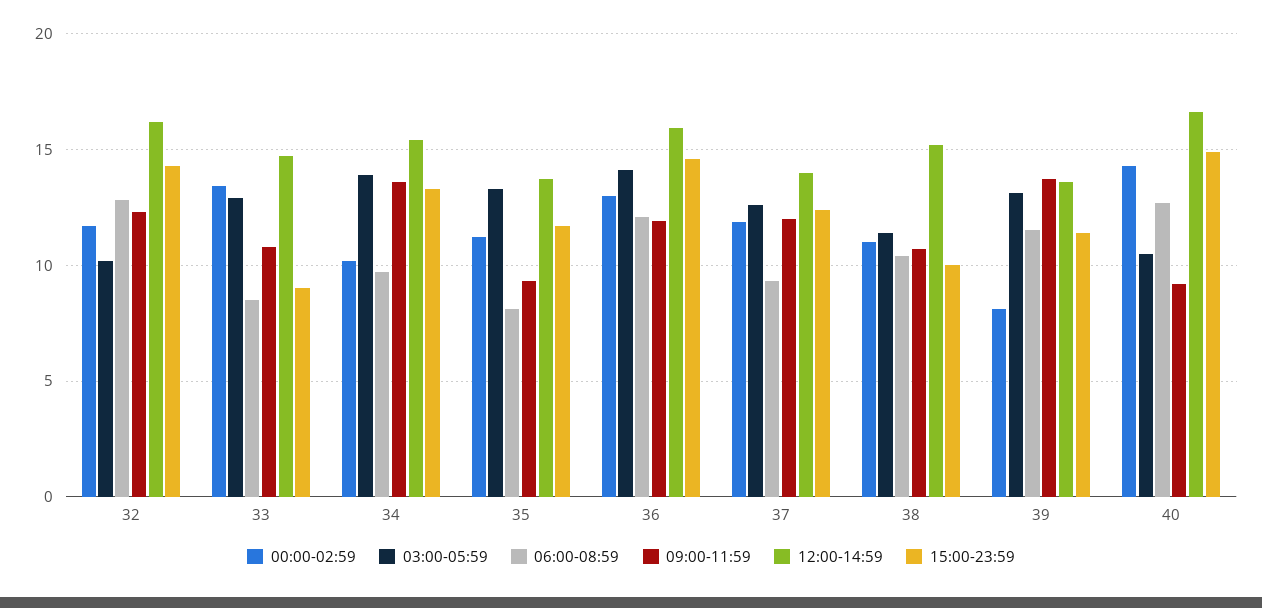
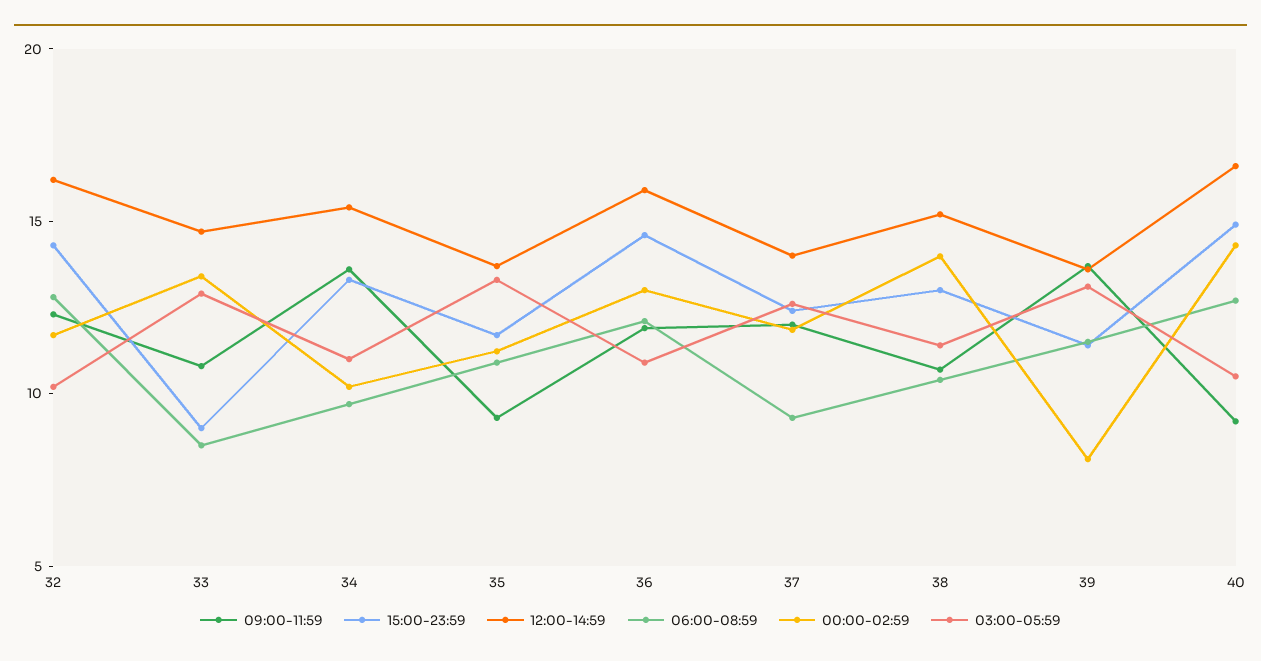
03:00-05:59, 34: 14 -> 11
06:00-08:59, 35: 8 -> 11
03:00-05:59, 36: 14 -> 11
00:00-02:59, 38: 11 -> 14
15:00-23:59, 38: 10 -> 13

